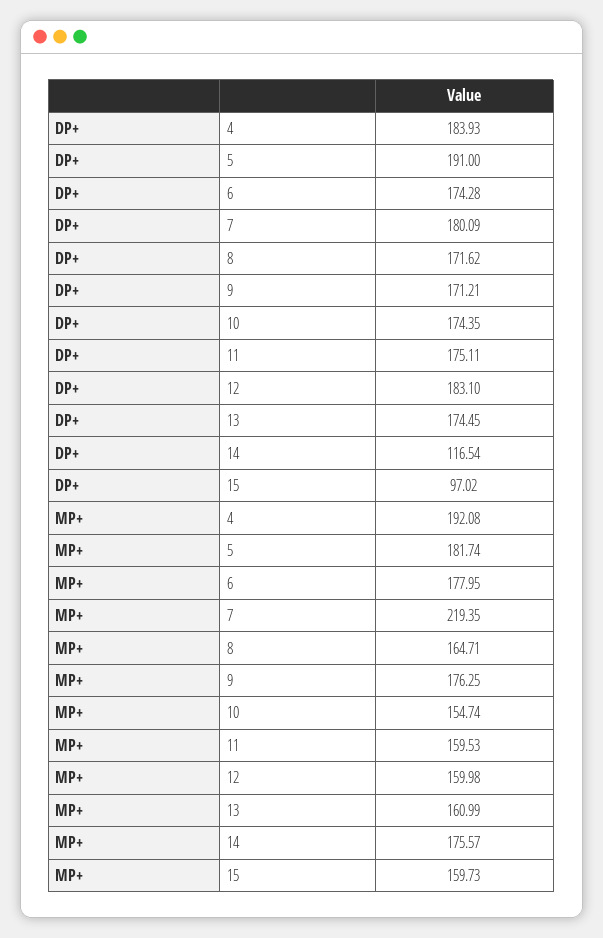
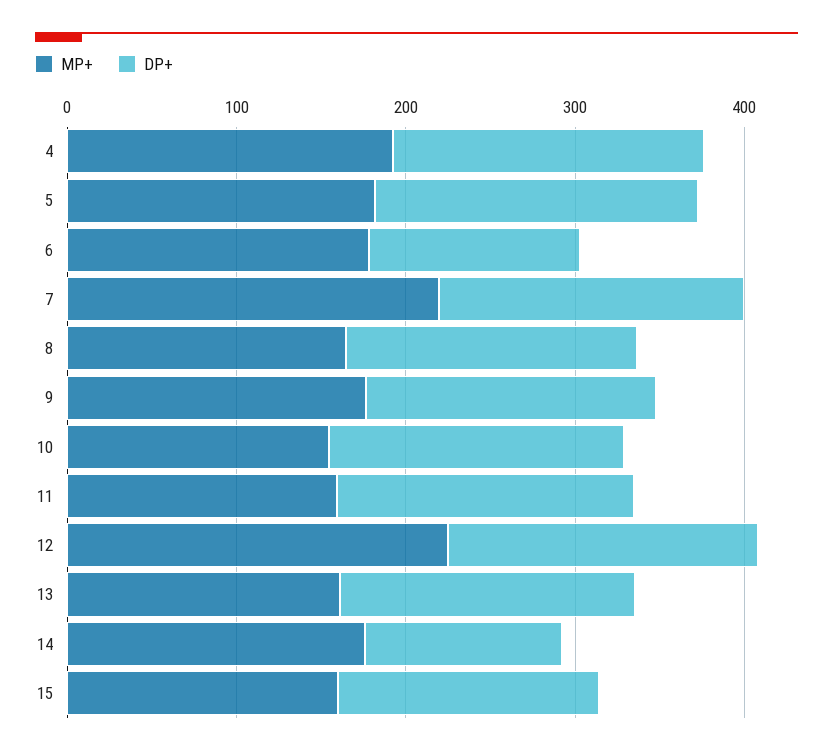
DP+, 6: 174.28 -> 120
DP+, 15: 97.02 -> 160
MP+, 12: 159.98 -> 220

